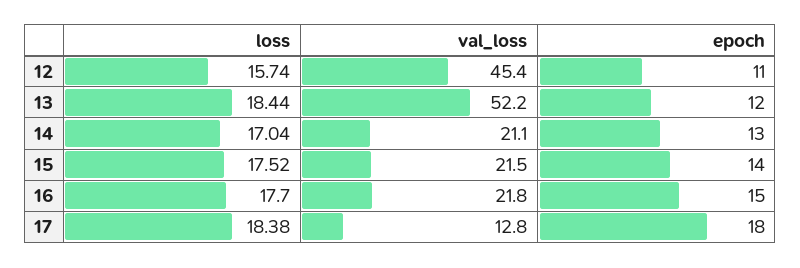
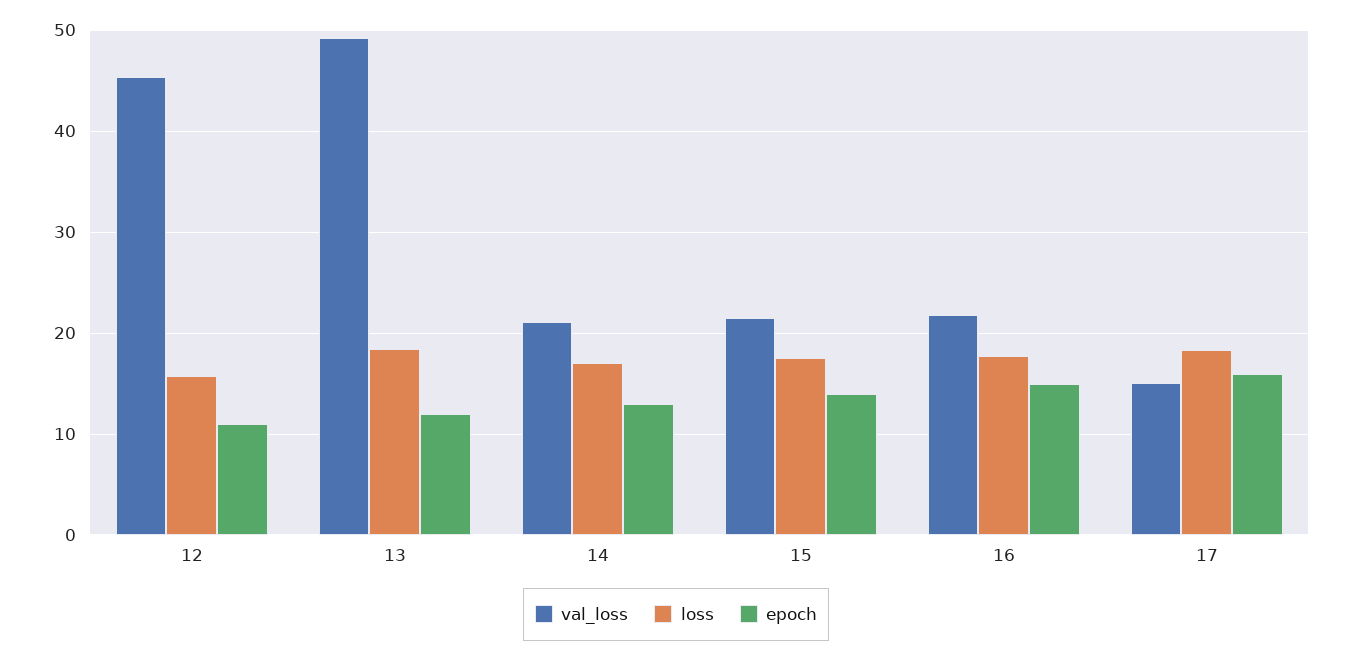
val_loss, 13: 52.2 -> 49
val_loss, 17: 12.8 -> 15
epoch, 17: 18 -> 16

